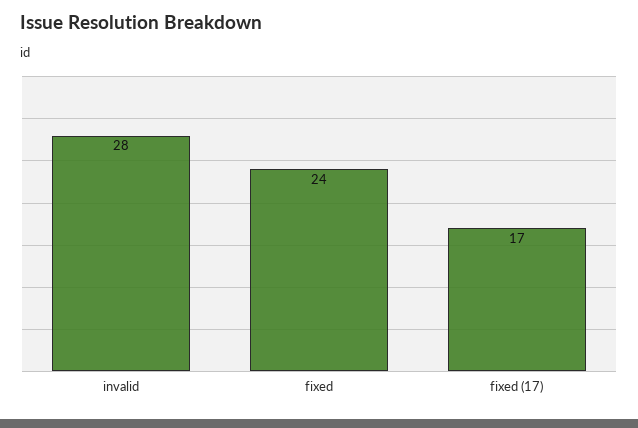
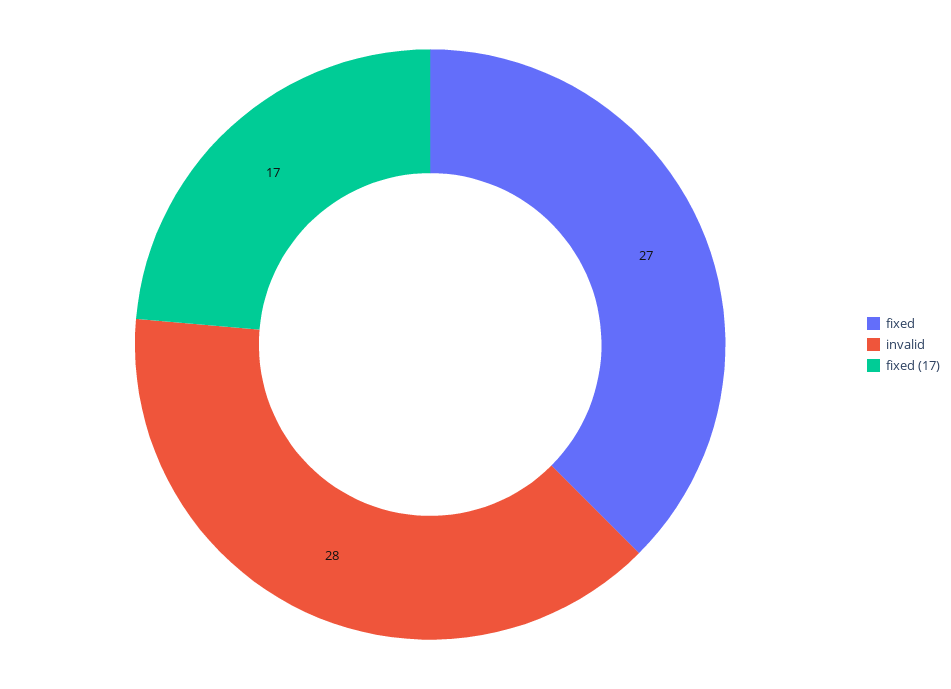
fixed: 24 -> 27

